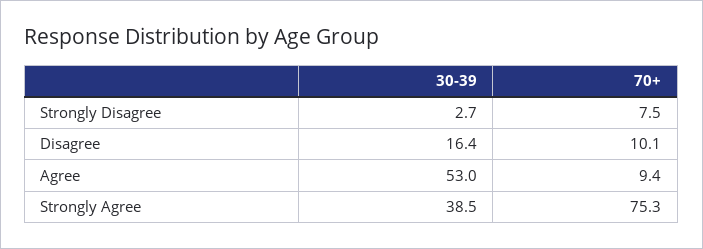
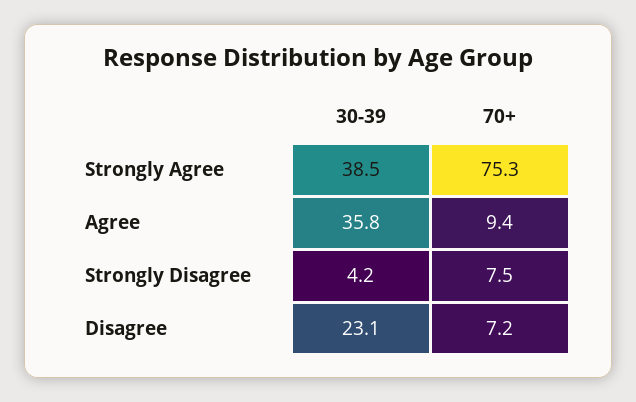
30-39, Strongly Disagree: 2.7 -> 4.2
30-39, Disagree: 16.4 -> 23.1
70+, Disagree: 10.1 -> 7.2
30-39, Agree: 53 -> 35.8

